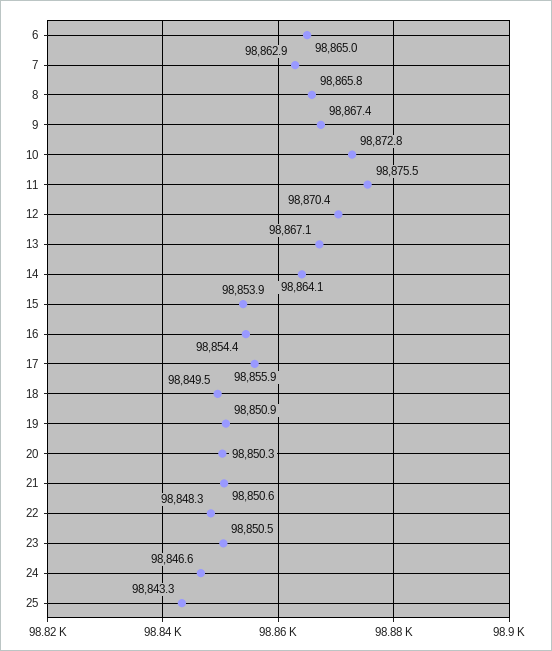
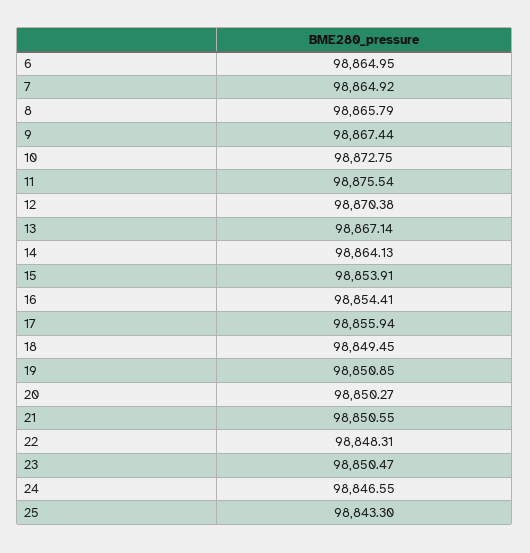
7: 98862.9 -> 98864.92

